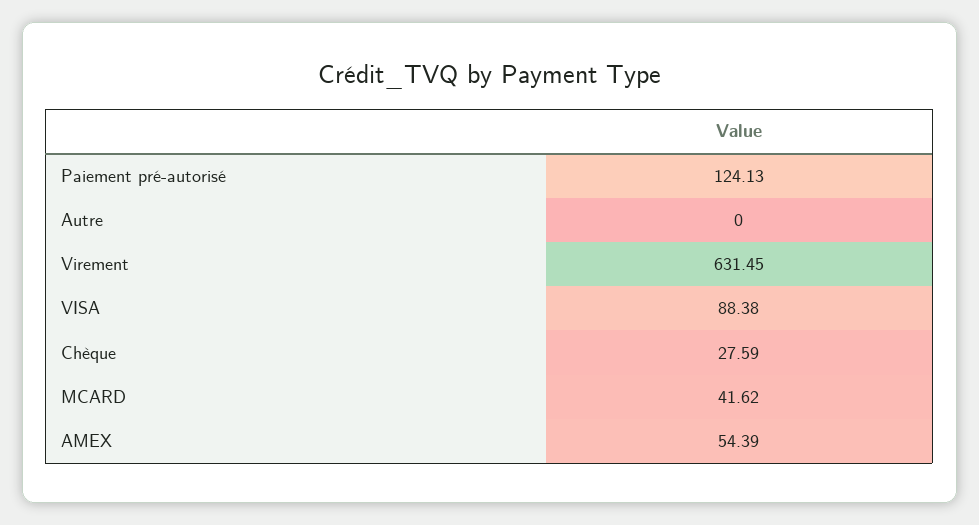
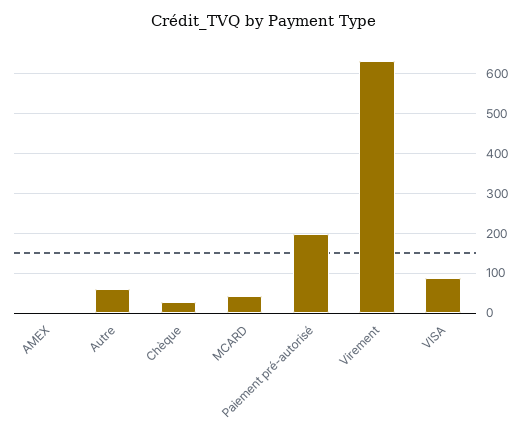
Paiement pré-autorisé: 124.13 -> 200
Autre: 0 -> 60
AMEX: 54.39 -> 0

